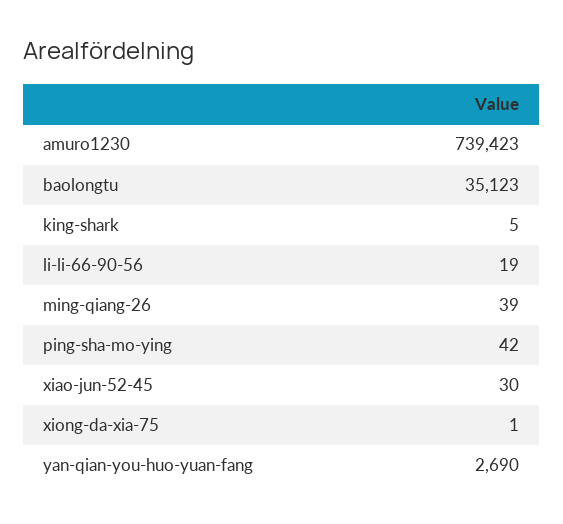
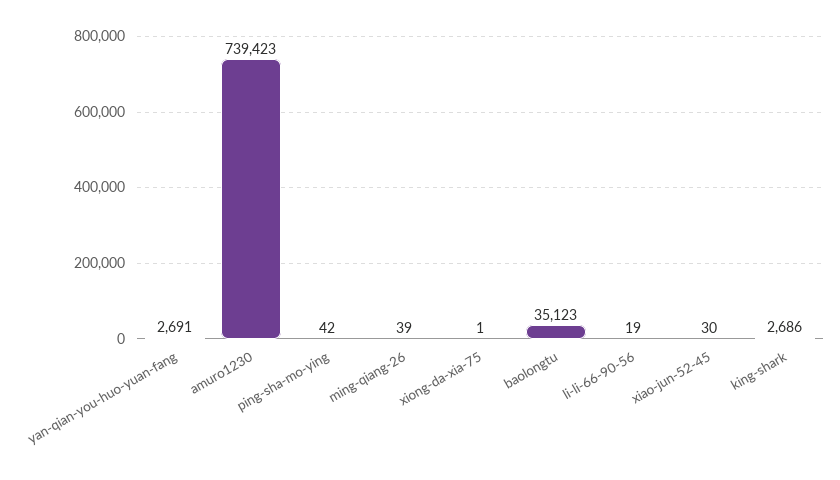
king-shark: 5 -> 2686
yan-qian-you-huo-yuan-fang: 2690 -> 2691

